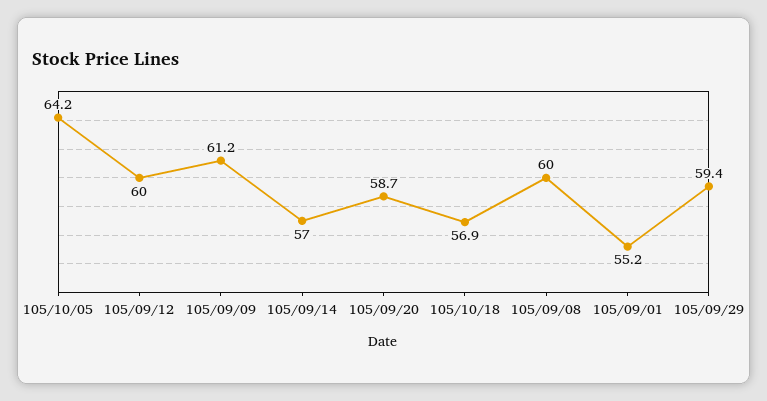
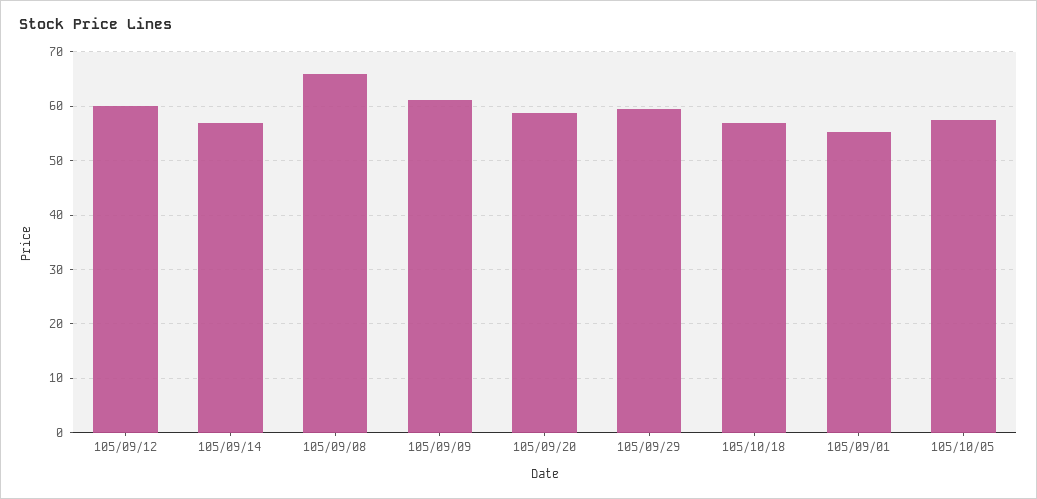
105/10/05: 64.2 -> 58
105/09/08: 60 -> 66

